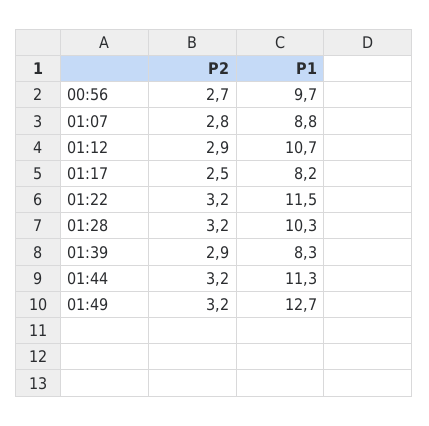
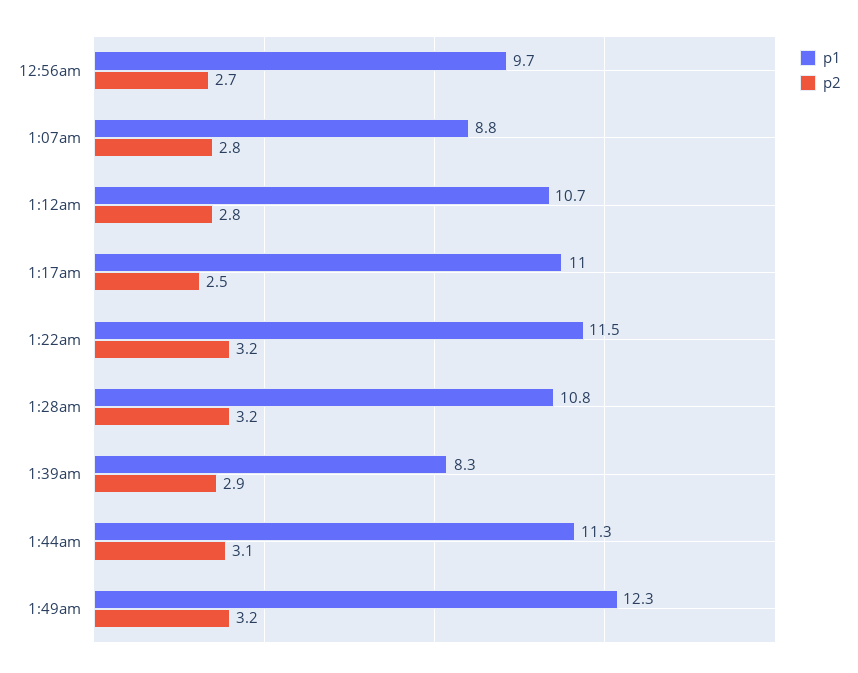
P2, 01:12: 2.9 -> 2.8
P1, 01:17: 8.2 -> 11
P1, 01:28: 10.3 -> 10.8
P2, 01:44: 3.2 -> 3.1
P1, 01:49: 12.7 -> 12.3

